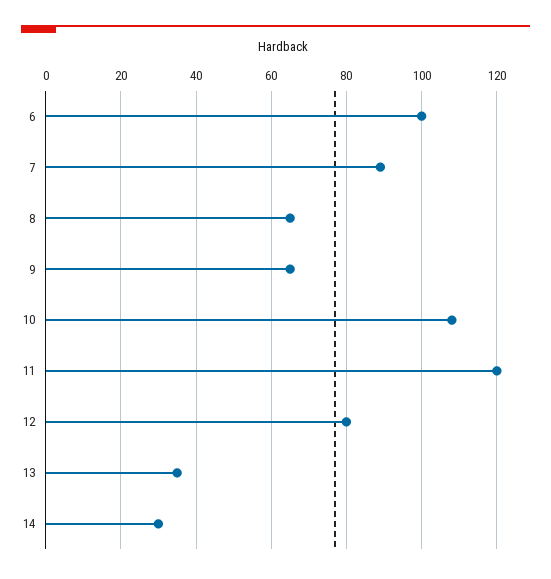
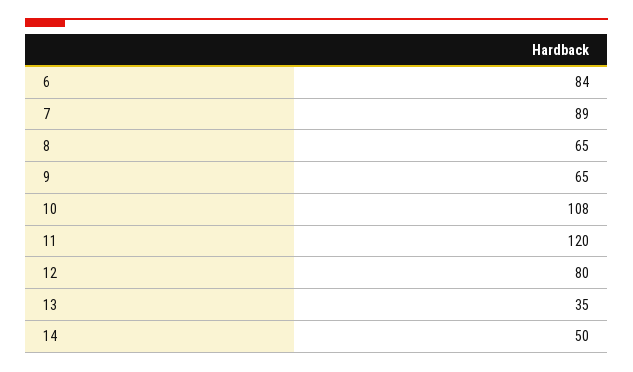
6: 100 -> 84
14: 30 -> 50

